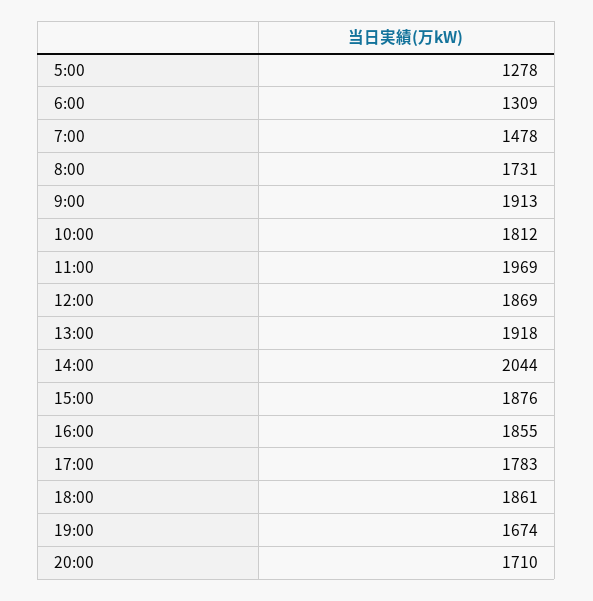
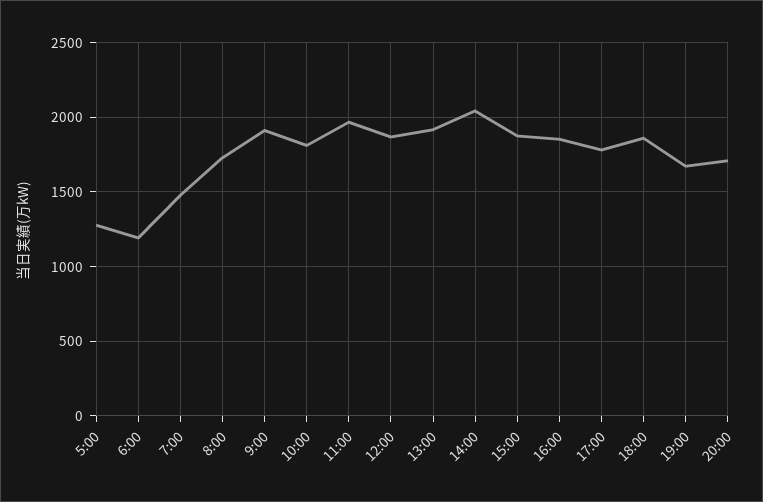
6:00: 1309 -> 1200

